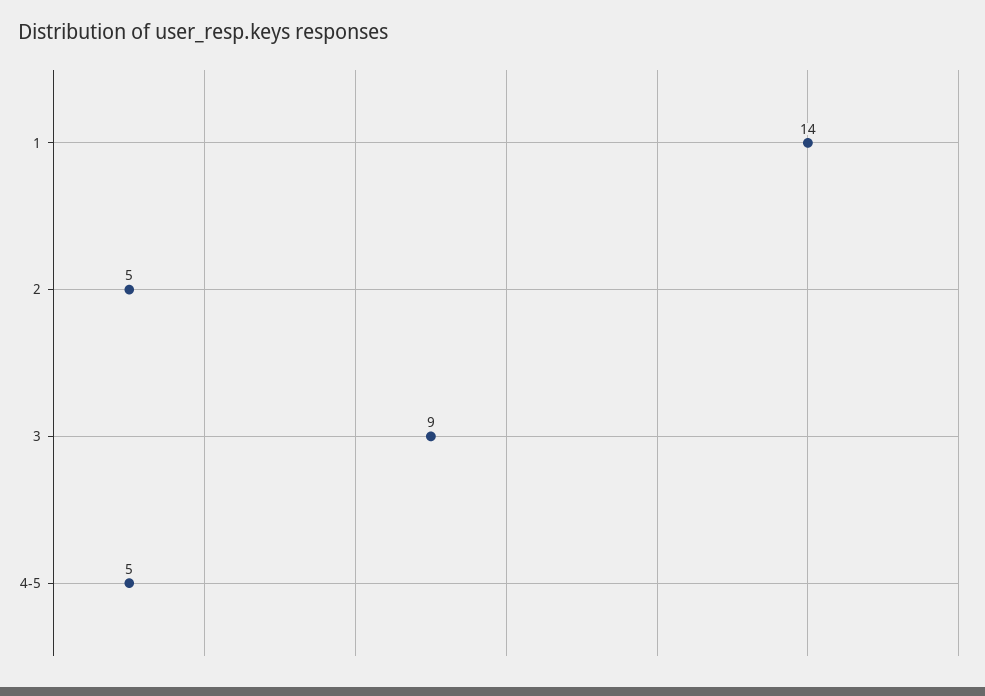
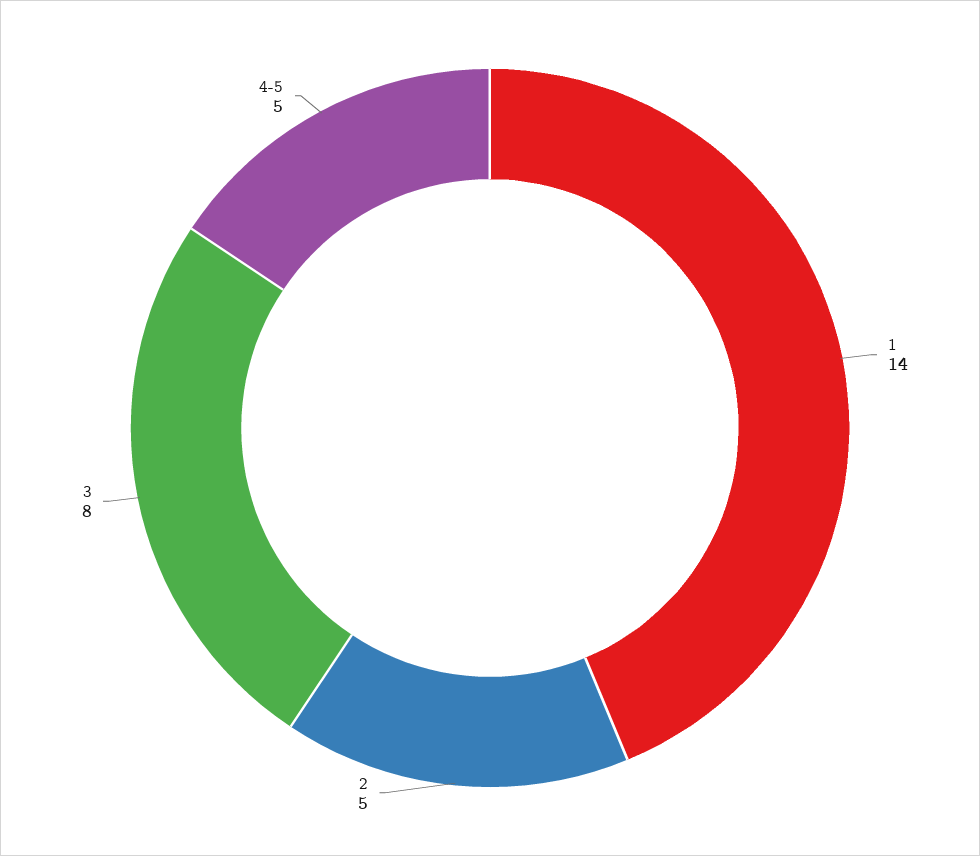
3: 9 -> 8

